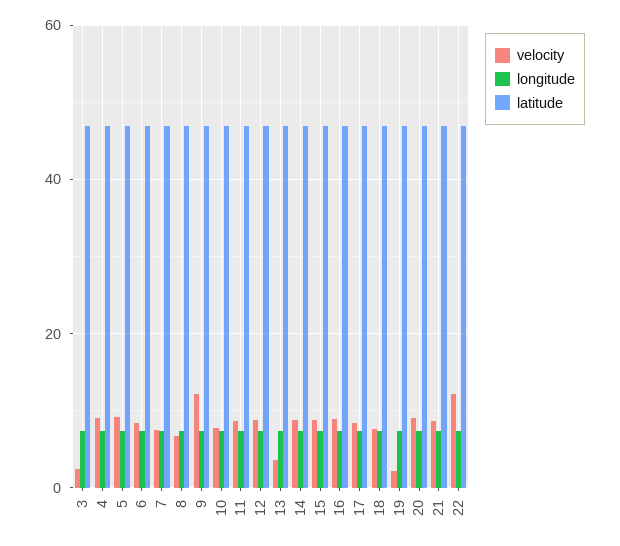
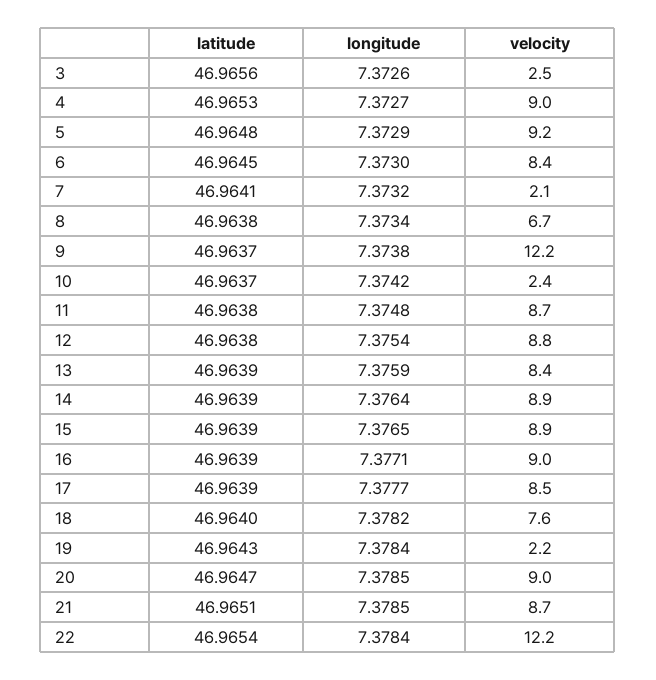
velocity, 7: 8 -> 2.1
velocity, 10: 8 -> 2.4
velocity, 13: 4 -> 8.4

